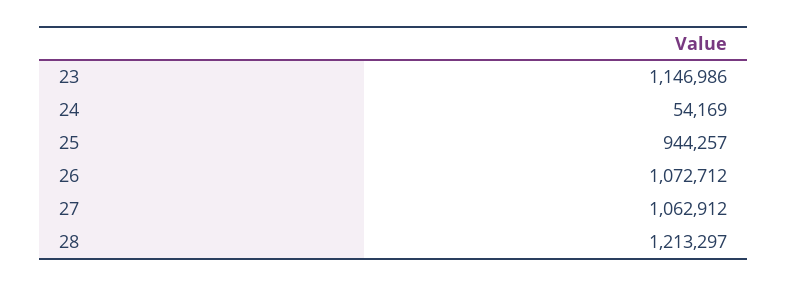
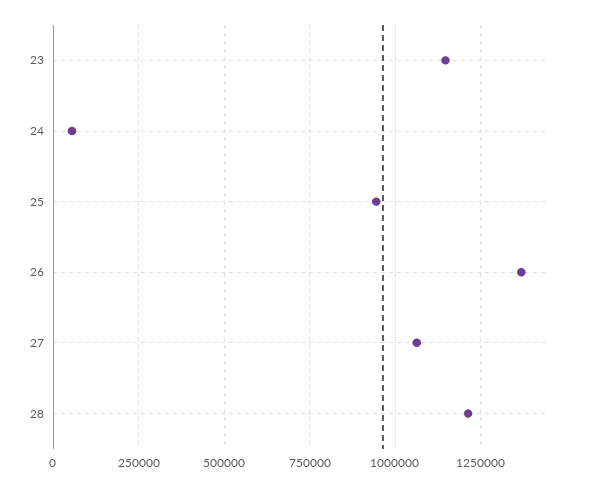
26: 1072712 -> 1375000

